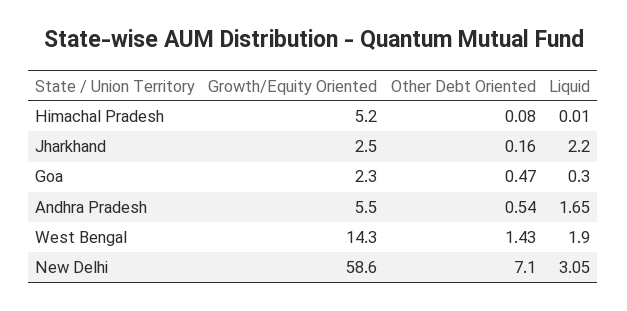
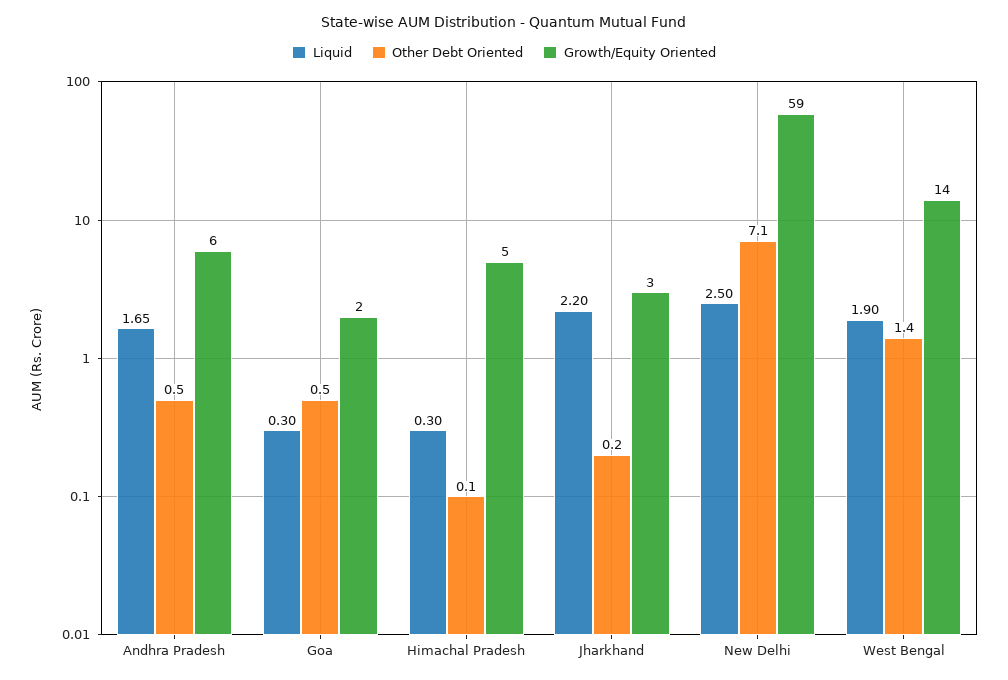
Liquid, Himachal Pradesh: 0.01 -> 0.3
Liquid, New Delhi: 3.05 -> 2.5

